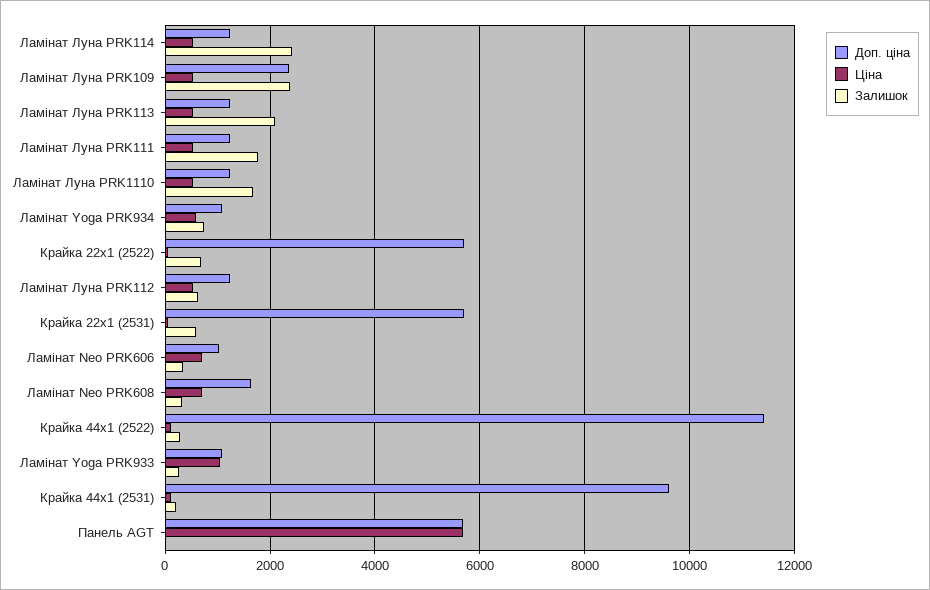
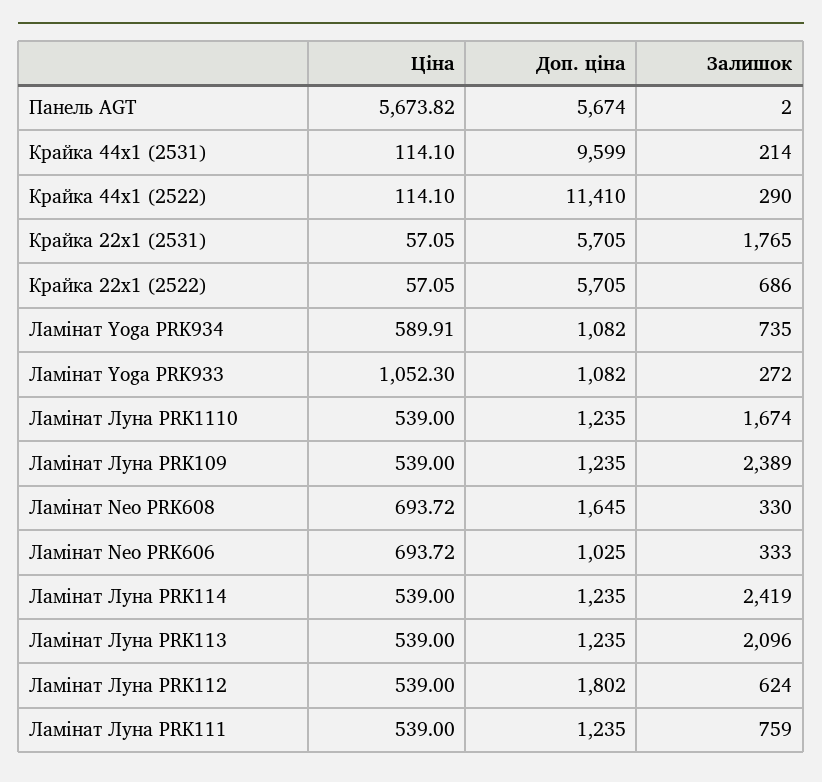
Доп. ціна, Ламінат Луна PRK109: 2400 -> 1235
Залишок, Ламінат Луна PRK111: 1800 -> 759
Доп. ціна, Ламінат Луна PRK112: 1200 -> 1802
Залишок, Крайка 22x1 (2531): 600 -> 1765

